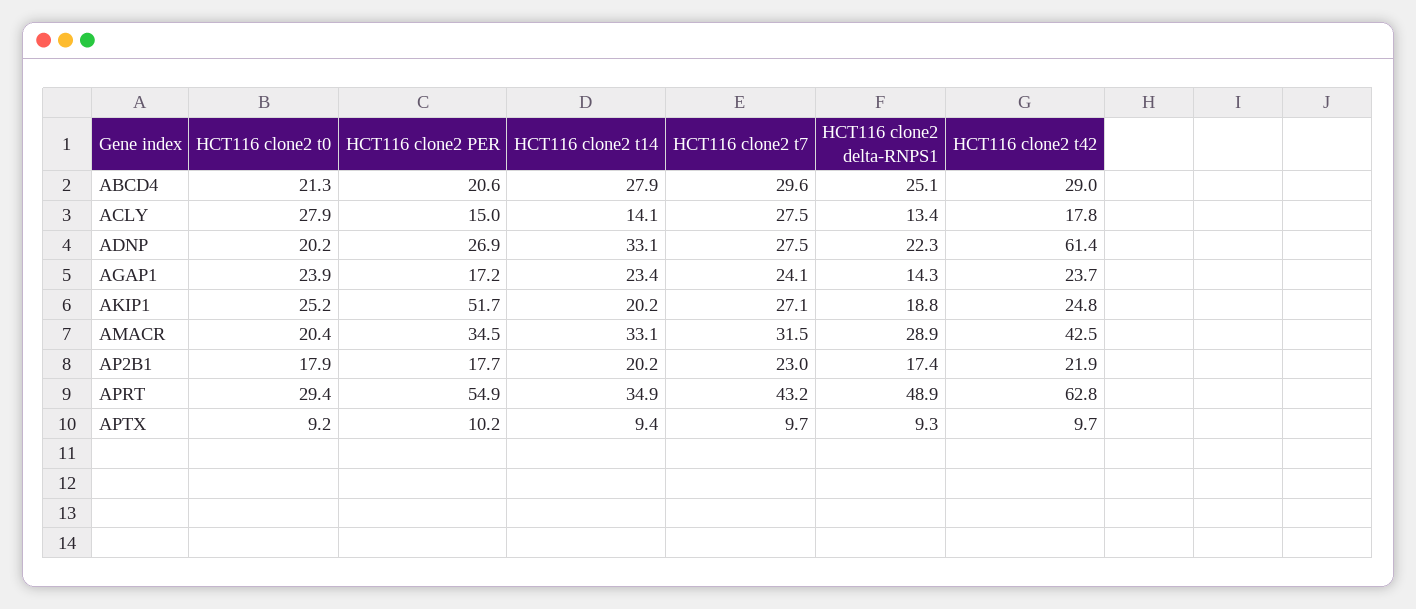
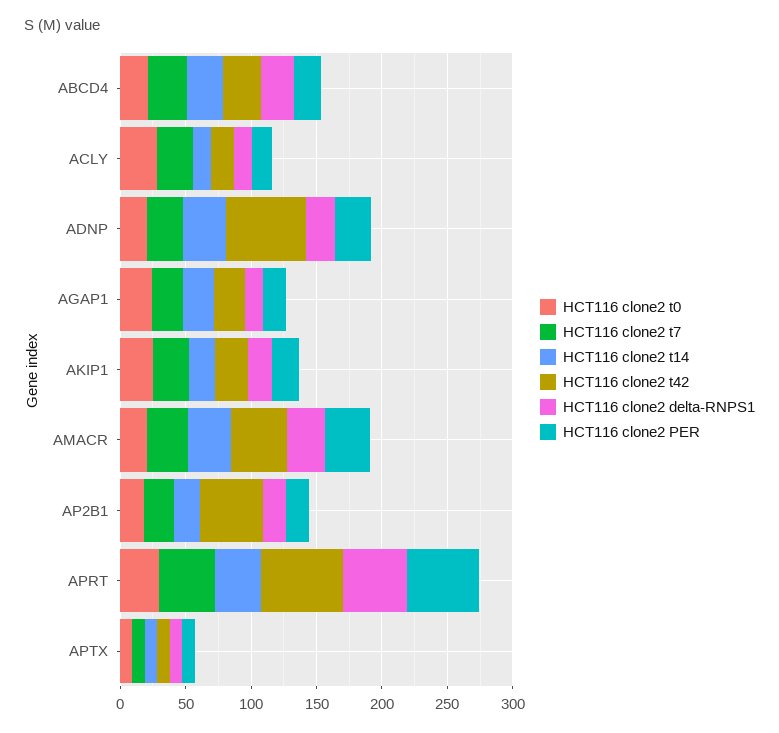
HCT116 clone2 PER, AKIP1: 51.7 -> 20
HCT116 clone2 t42, AP2B1: 21.9 -> 50

